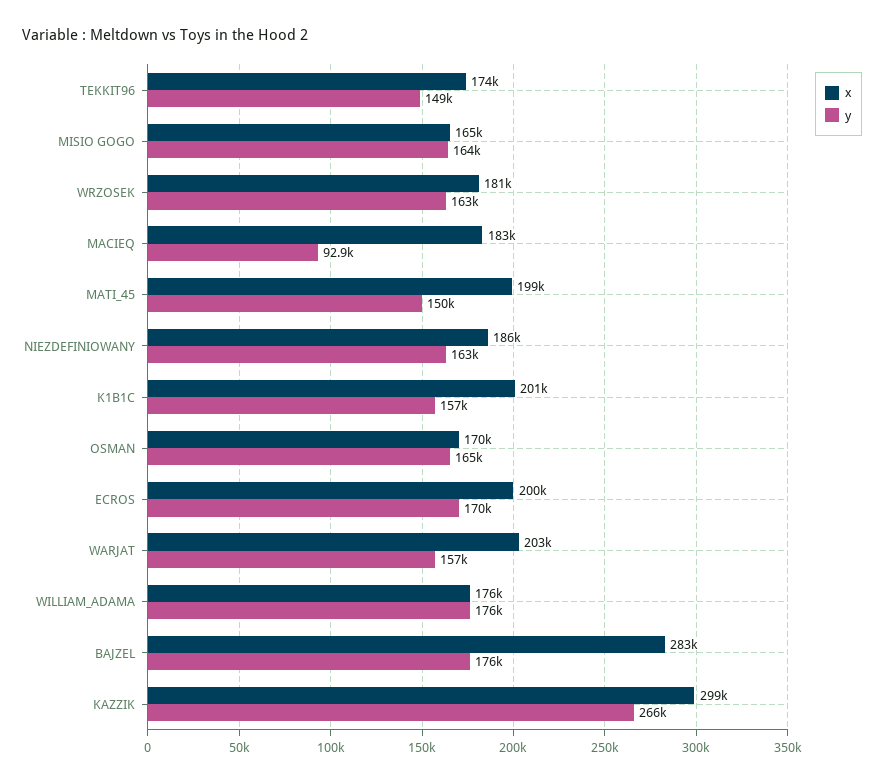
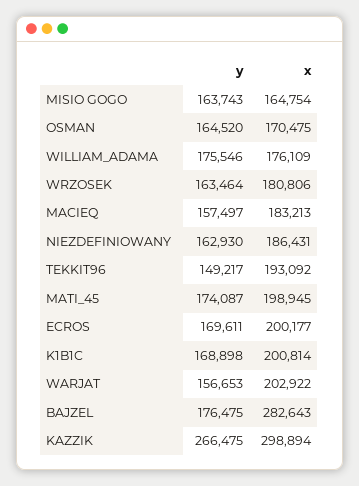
x, TEKKIT96: 174000 -> 193092
y, MACIEQ: 92900 -> 157497
y, MATI_45: 150000 -> 174087
y, K1B1C: 157000 -> 168898

